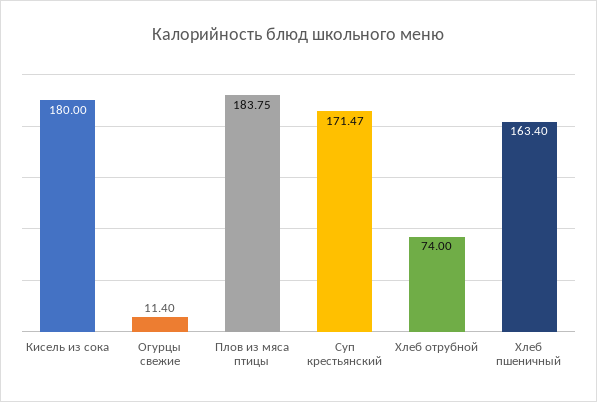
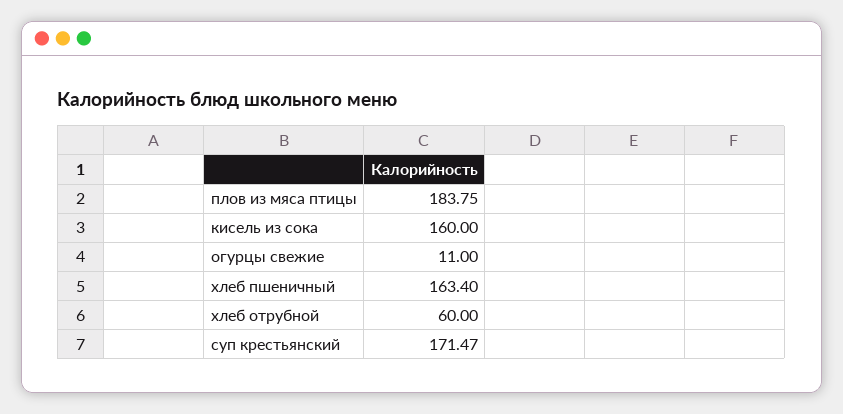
Кисель из сока: 180 -> 160
Огурцы свежие: 11.4 -> 11
Хлеб отрубной: 74 -> 60

